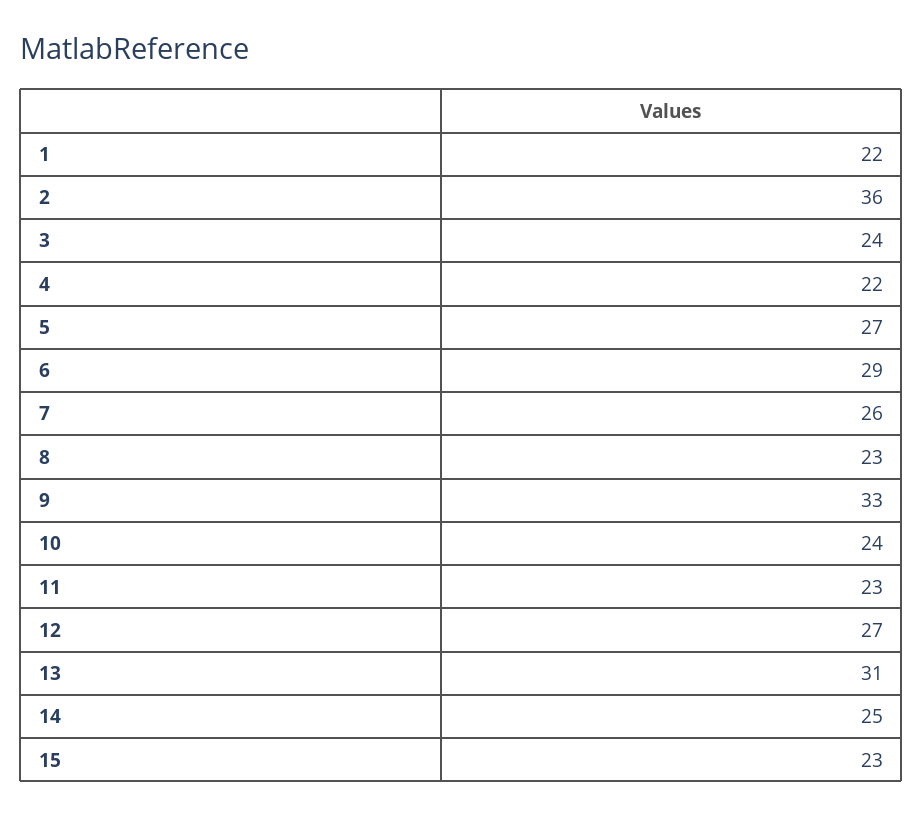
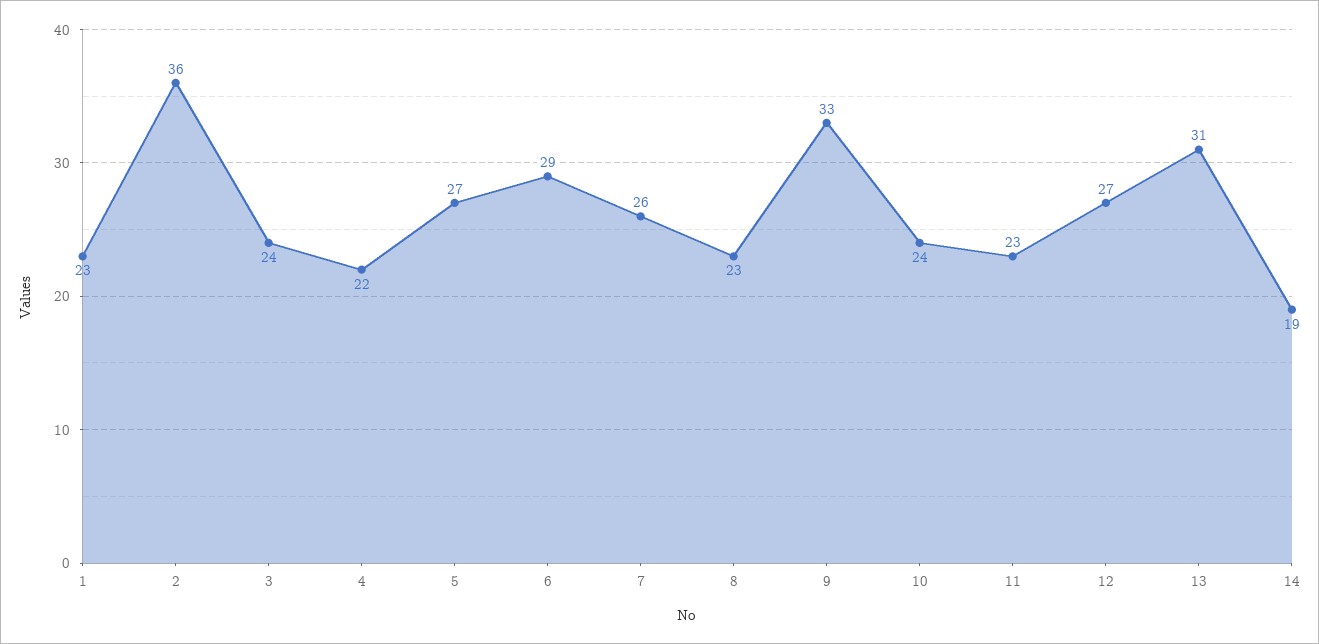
1: 22 -> 23
14: 25 -> 19
15: 23 -> none

